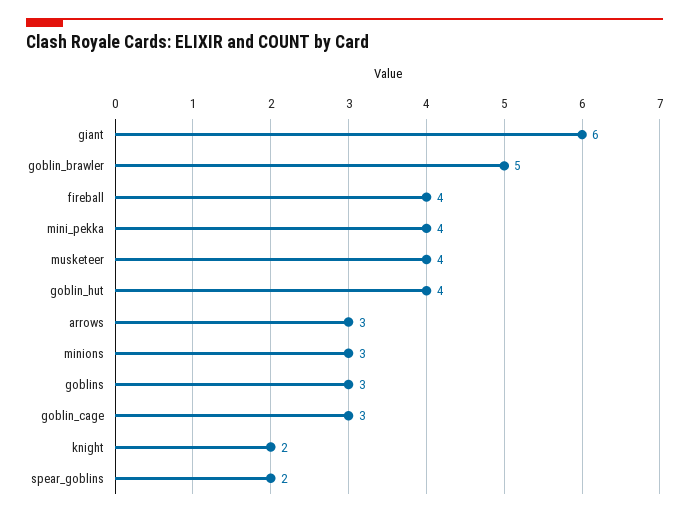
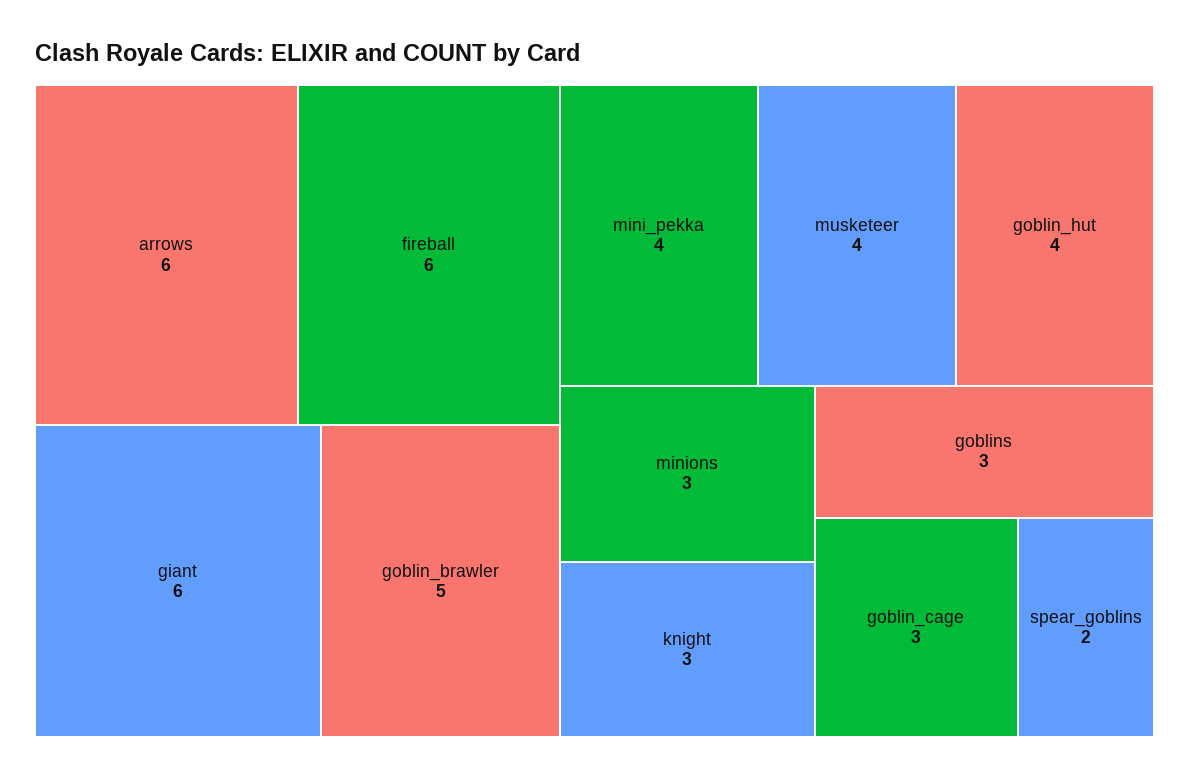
fireball: 4 -> 6
arrows: 3 -> 6
knight: 2 -> 3

